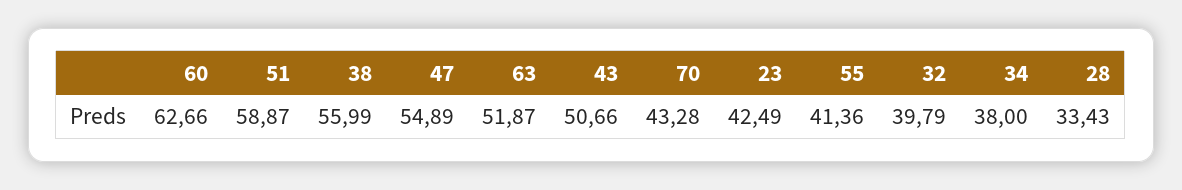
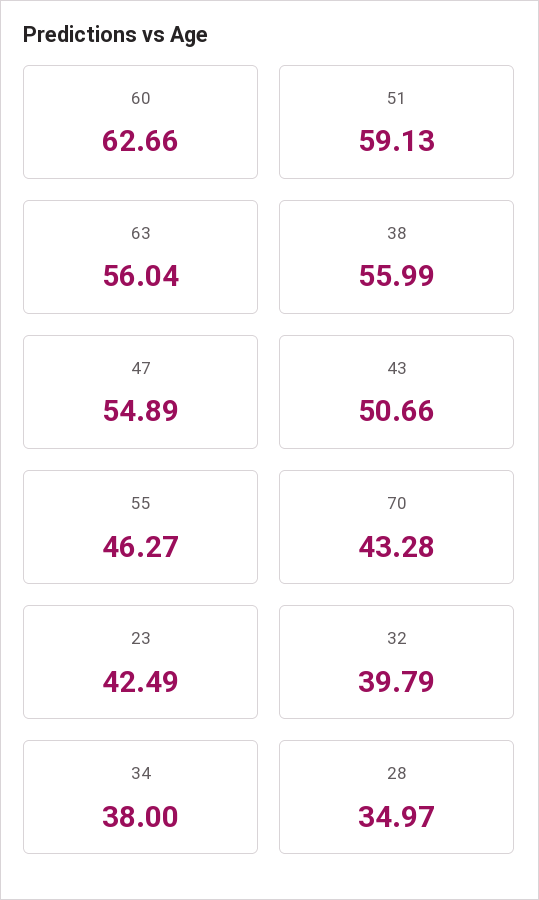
51: 58.87 -> 59.13
63: 51.87 -> 56.04
55: 41.36 -> 46.27
28: 33.43 -> 34.97

